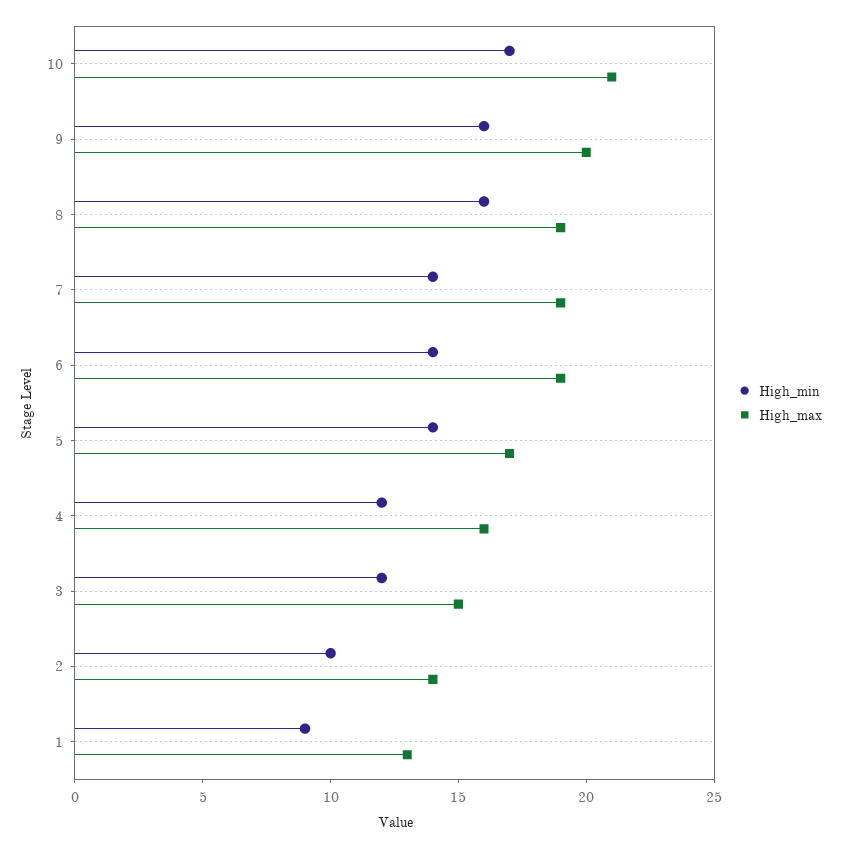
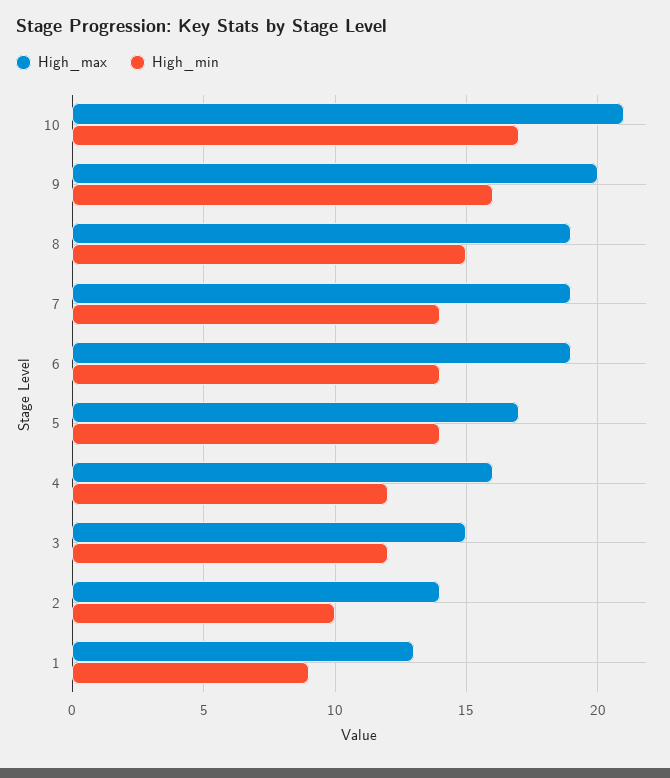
High_min, 8: 16 -> 15

